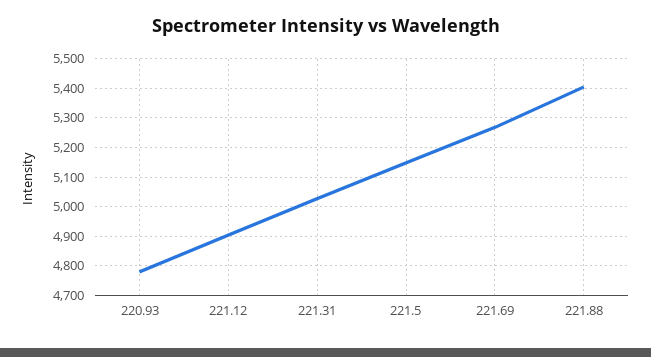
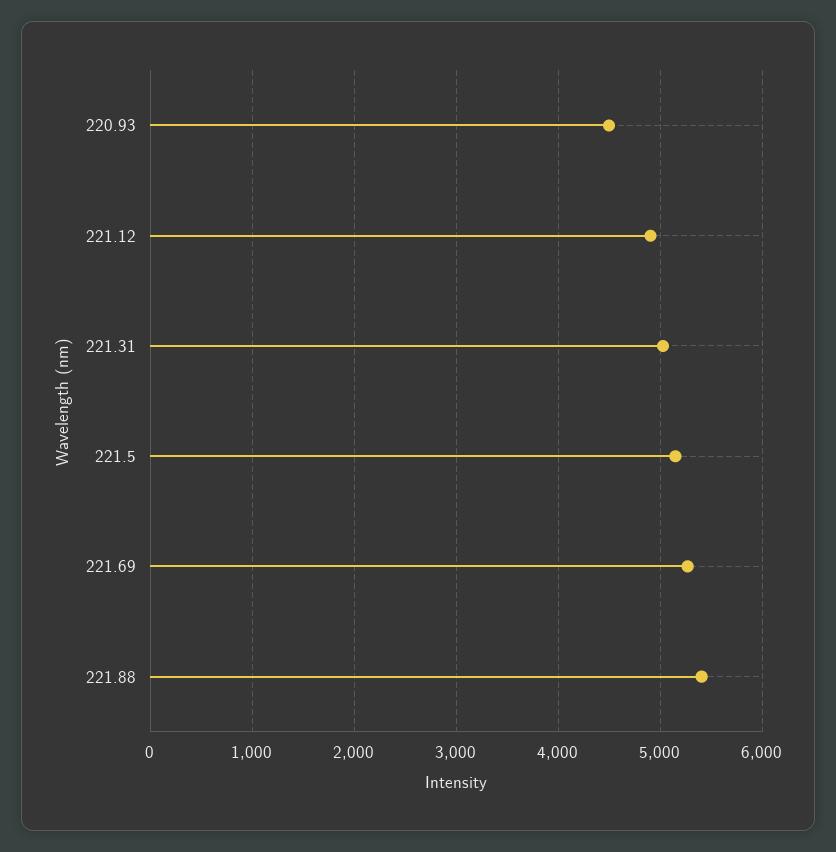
220.93: 4775 -> 4500

